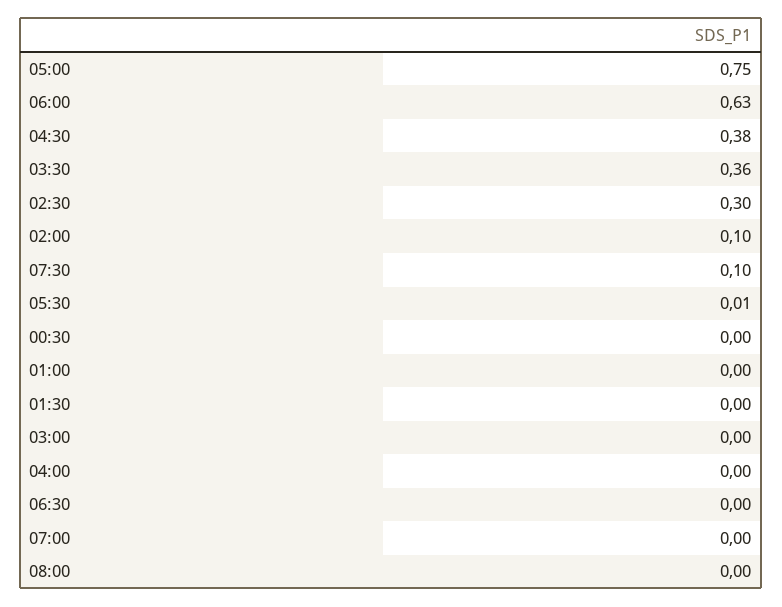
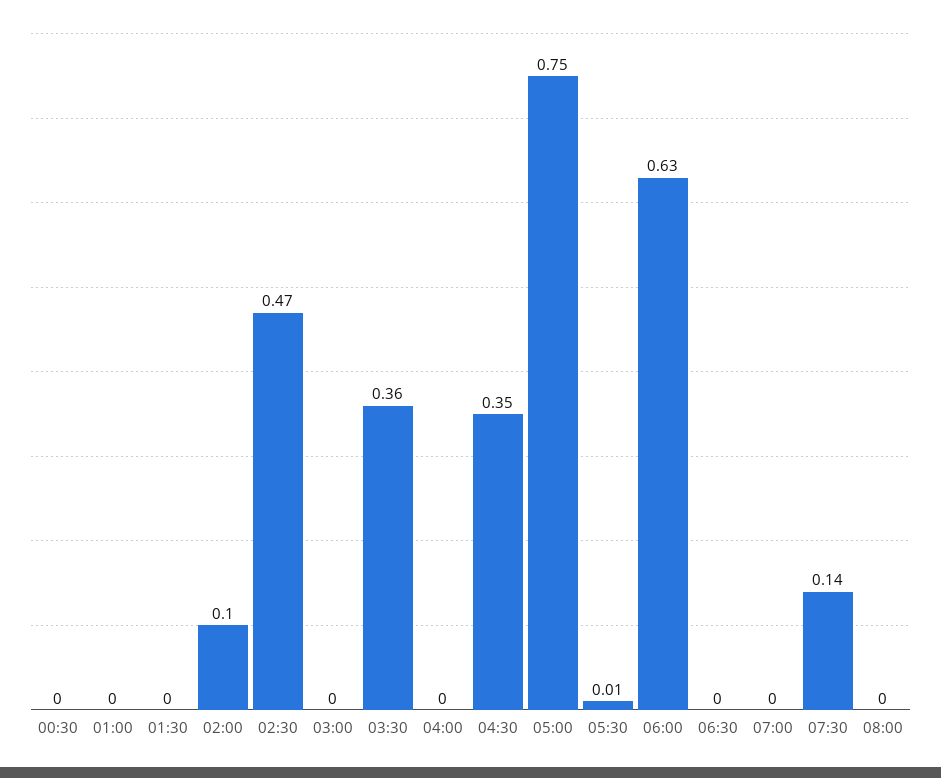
04:30: 0.38 -> 0.35
02:30: 0.3 -> 0.47
07:30: 0.1 -> 0.14

